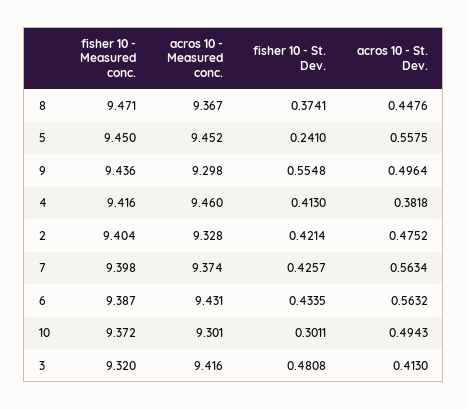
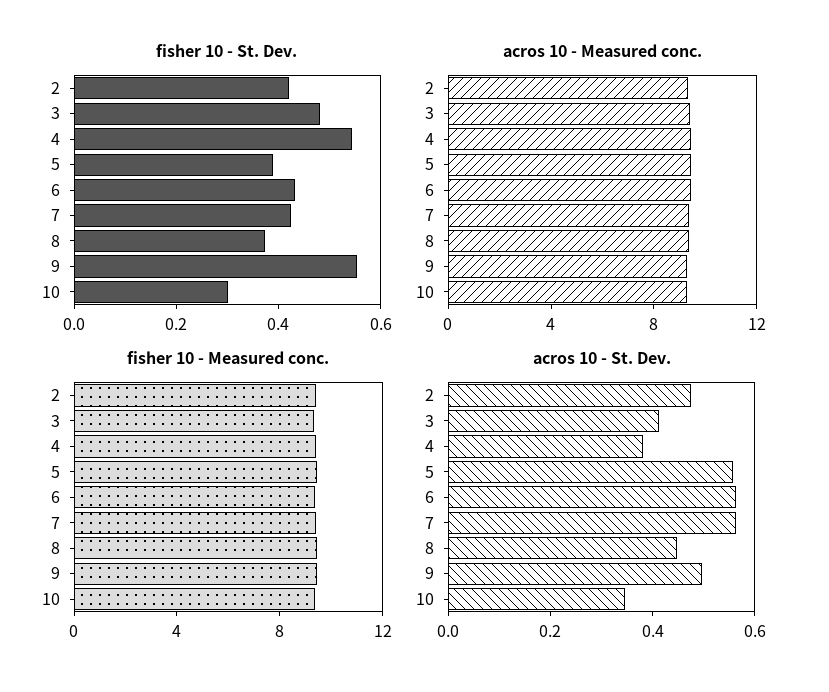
fisher 10 - St. Dev., 5: 0.241 -> 0.4
fisher 10 - St. Dev., 4: 0.413 -> 0.55
acros 10 - St. Dev., 10: 0.4943 -> 0.35

